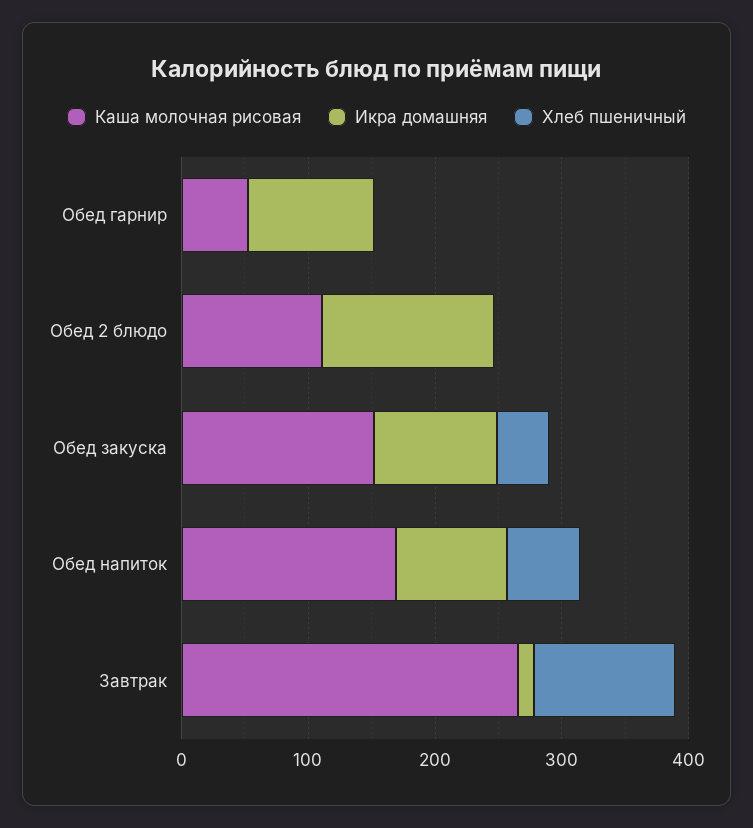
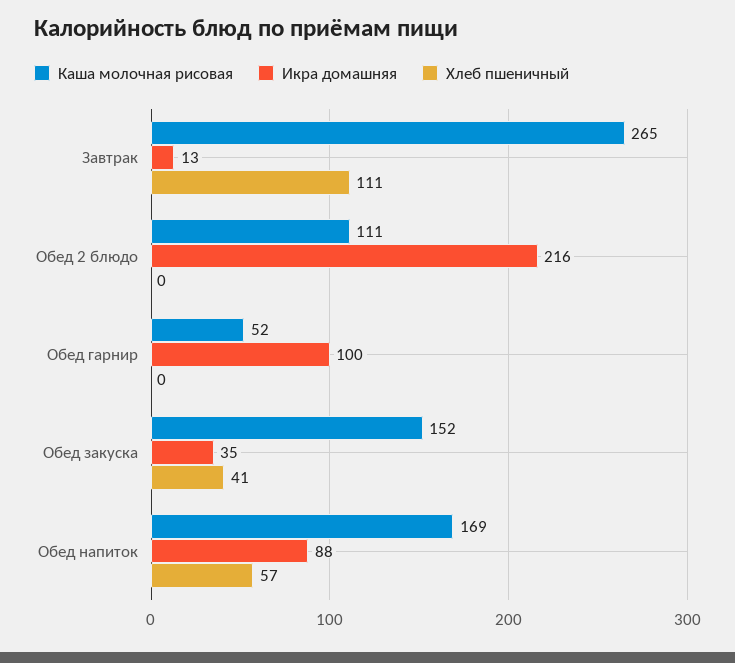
Икра домашняя, Обед 2 блюдо: 140 -> 216
Икра домашняя, Обед закуска: 100 -> 35

